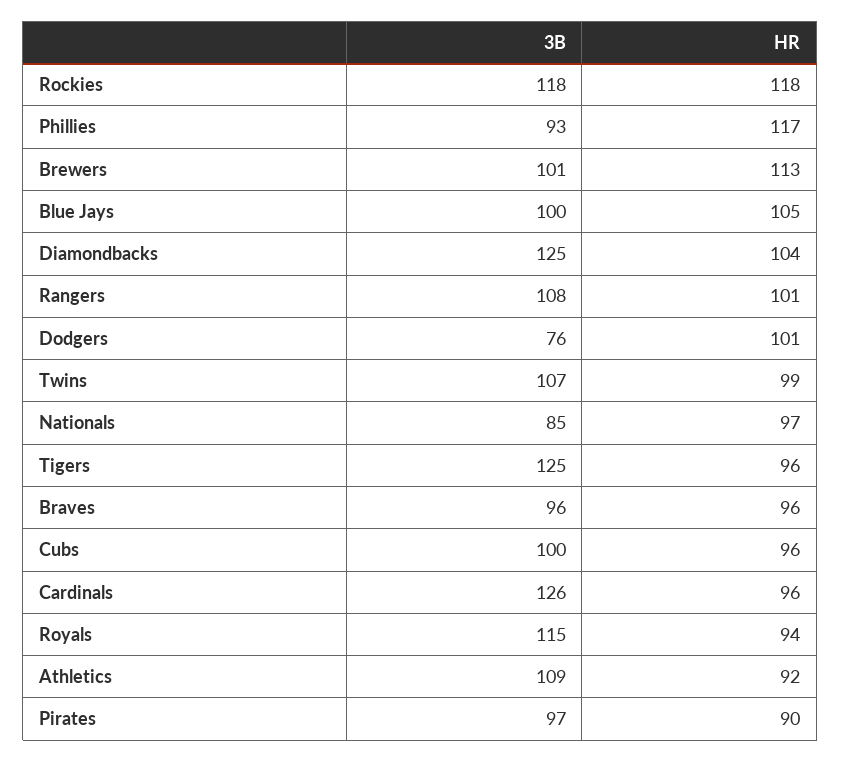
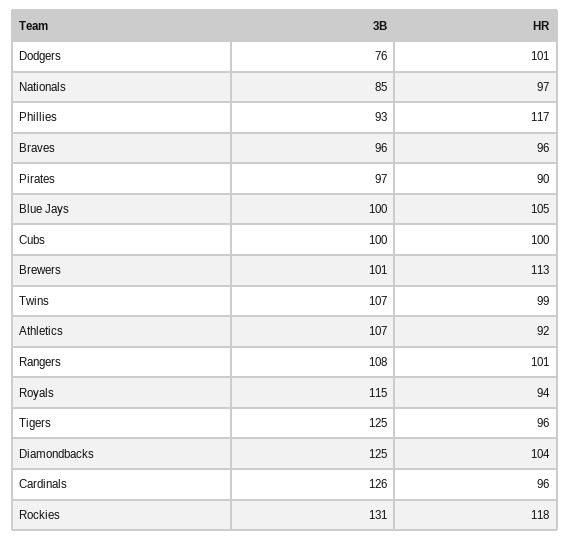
3B, Rockies: 118 -> 131
HR, Cubs: 96 -> 100
3B, Athletics: 109 -> 107

